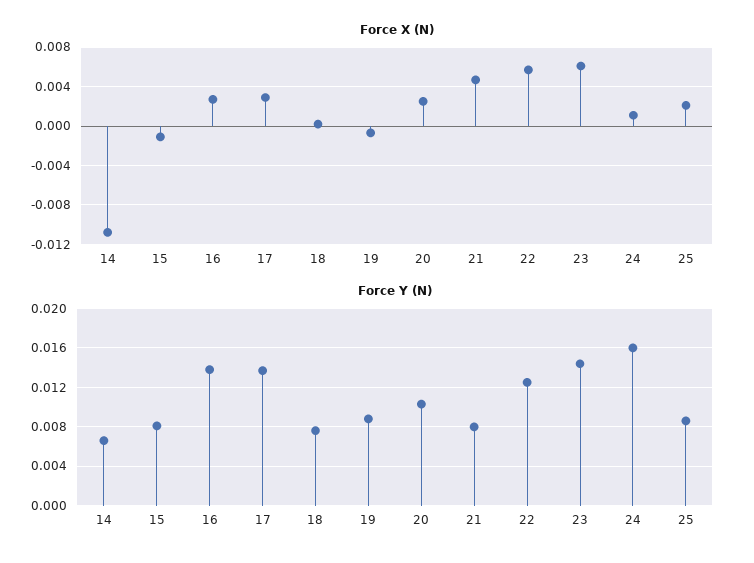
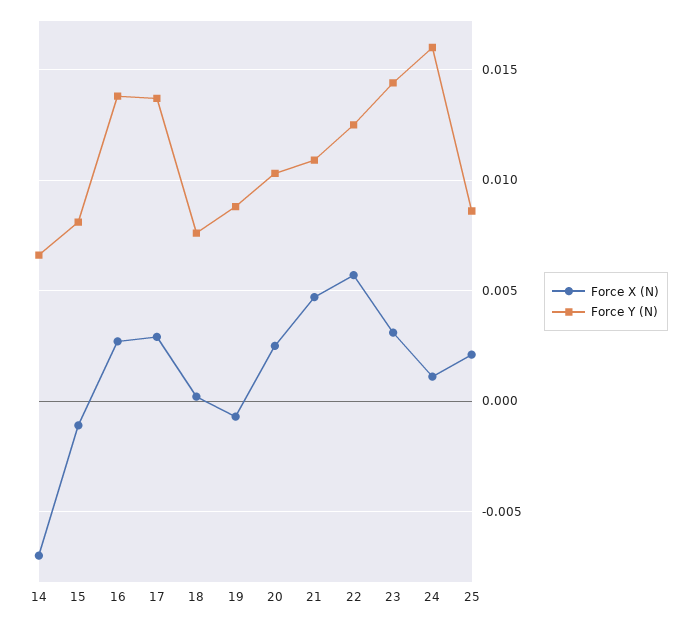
Force X (N), 14: -0.011 -> -0.007
Force X (N), 23: 0.006 -> 0.003
Force Y (N), 21: 0.008 -> 0.011

